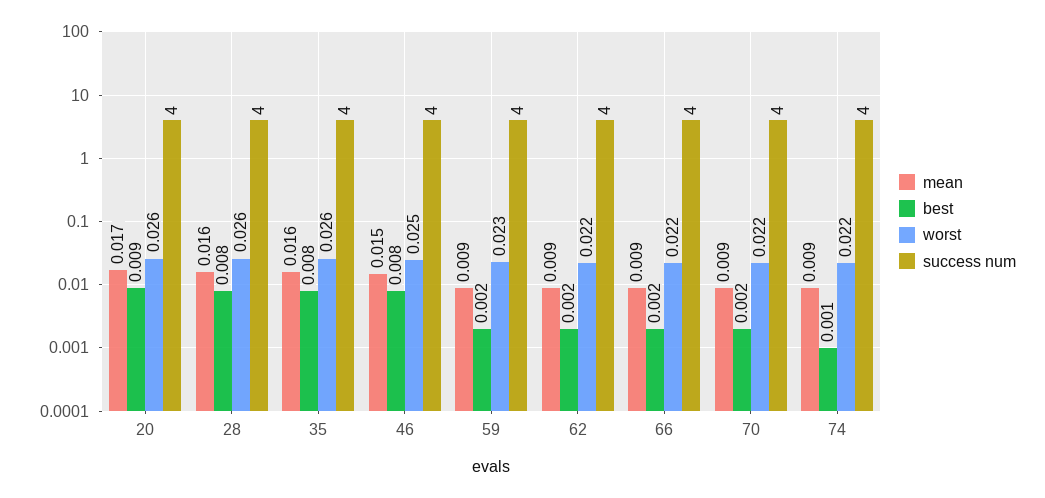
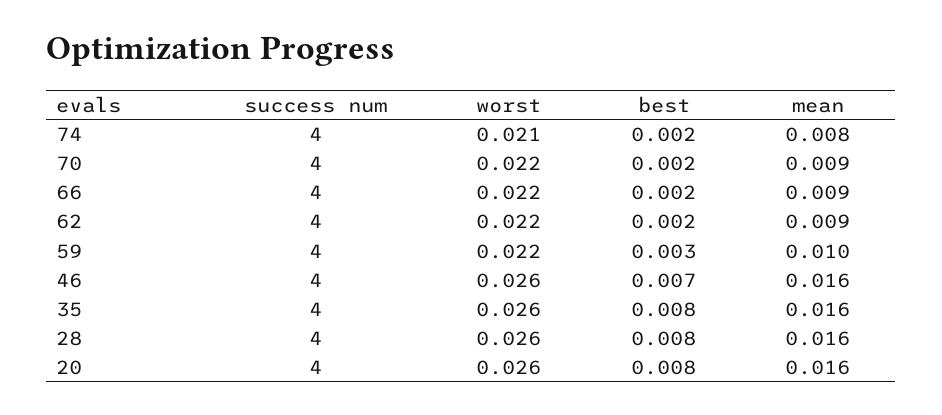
mean, 20: 0.017 -> 0.016
best, 20: 0.009 -> 0.008
mean, 46: 0.015 -> 0.016
best, 46: 0.008 -> 0.007
worst, 46: 0.025 -> 0.026
mean, 59: 0.009 -> 0.01
best, 59: 0.002 -> 0.003
worst, 59: 0.023 -> 0.022
mean, 74: 0.009 -> 0.008
best, 74: 0.001 -> 0.002
worst, 74: 0.022 -> 0.021

